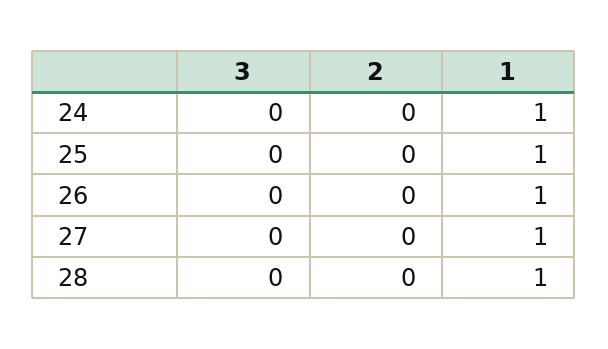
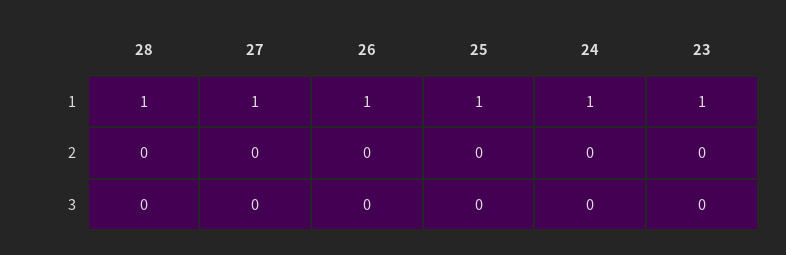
1, 23: none -> 1
2, 23: none -> 0
3, 23: none -> 0

